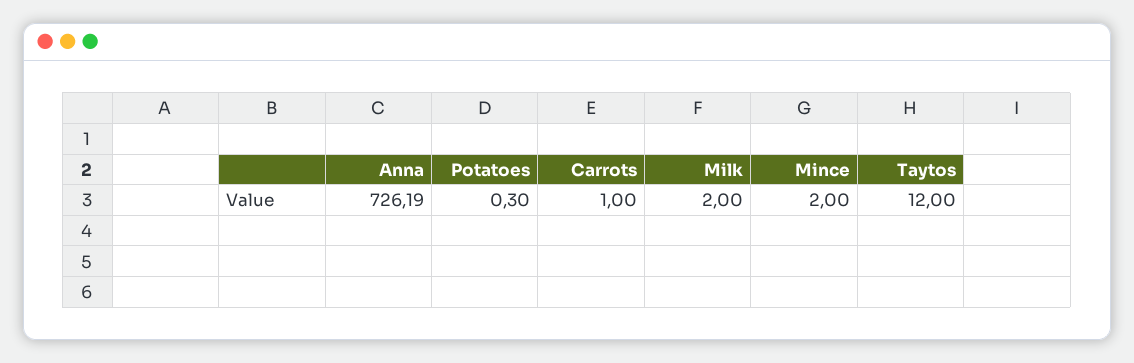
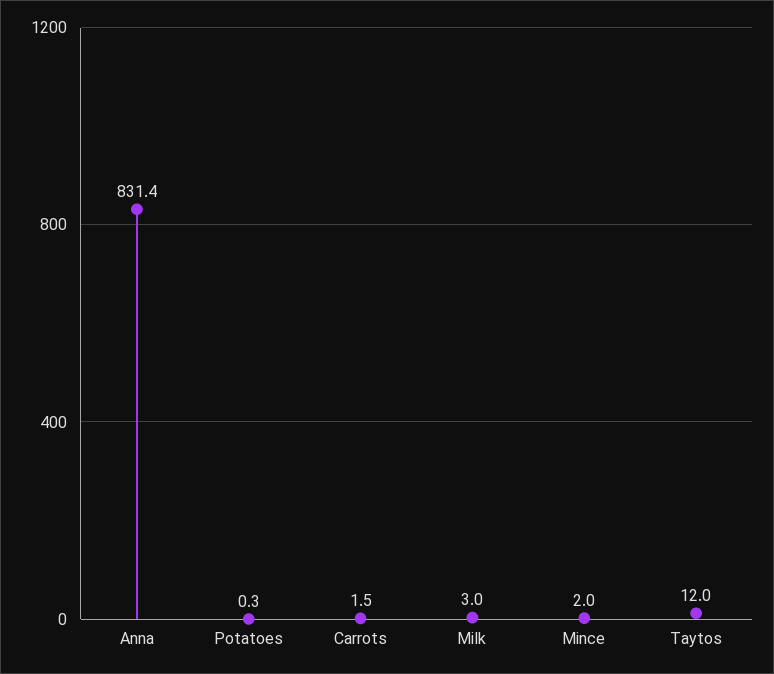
Anna: 726.19 -> 831.4
Carrots: 1 -> 1.5
Milk: 2 -> 3

